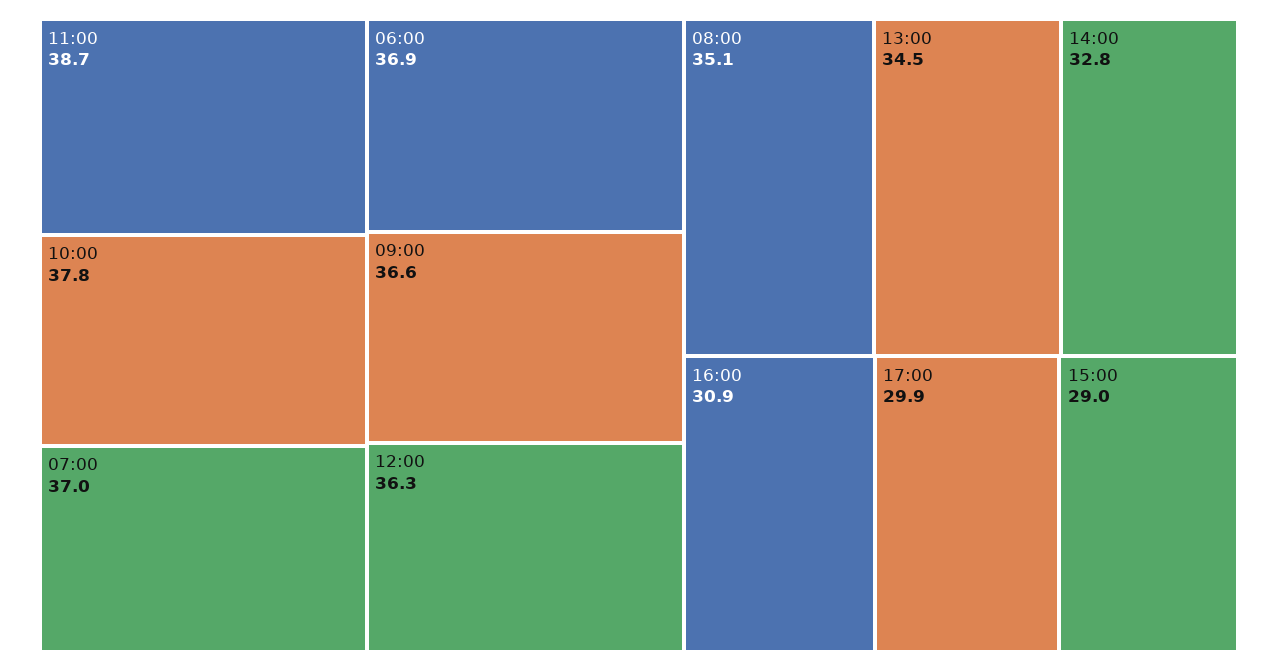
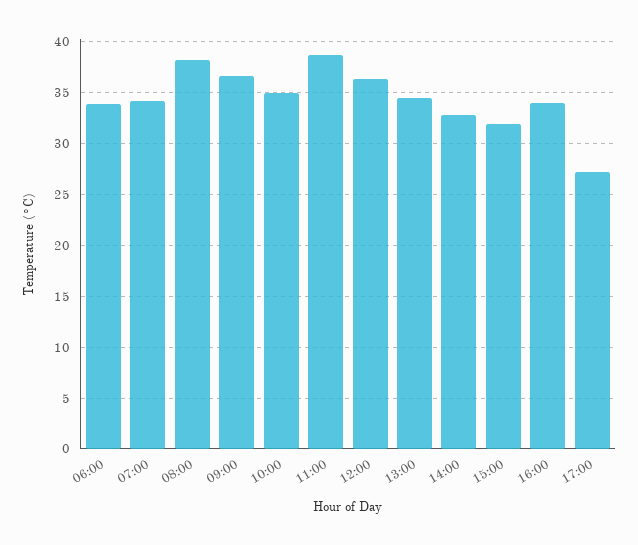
10:00: 37.8 -> 35
07:00: 37 -> 34
06:00: 36.9 -> 34
08:00: 35.1 -> 38
16:00: 30.9 -> 34
17:00: 29.9 -> 27
15:00: 29 -> 32

